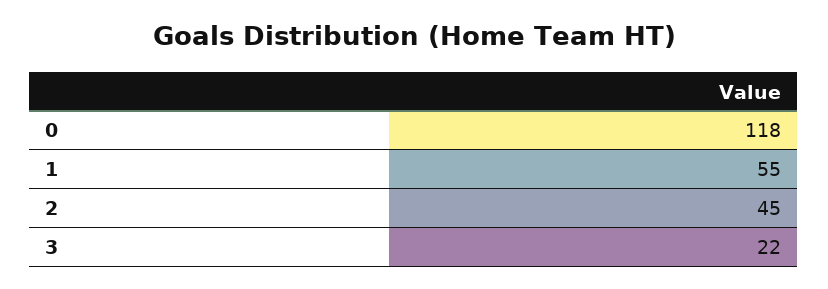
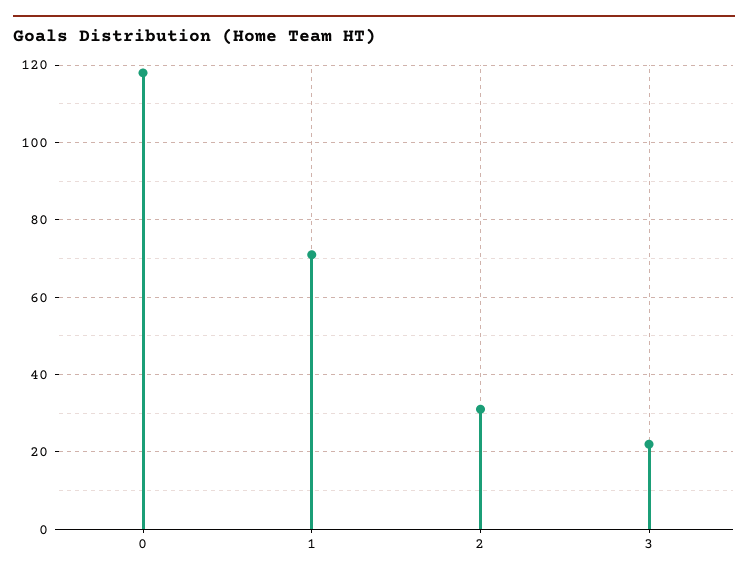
1: 55 -> 70
2: 45 -> 30

